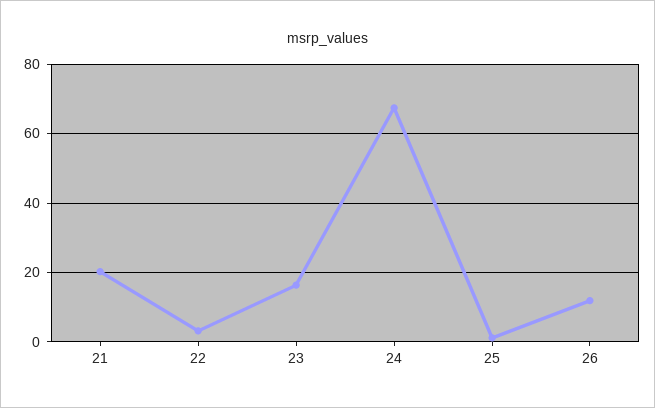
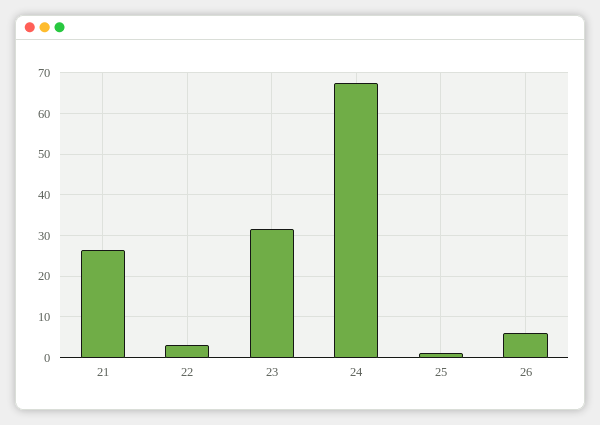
21: 20 -> 26
23: 16 -> 32
26: 12 -> 6

